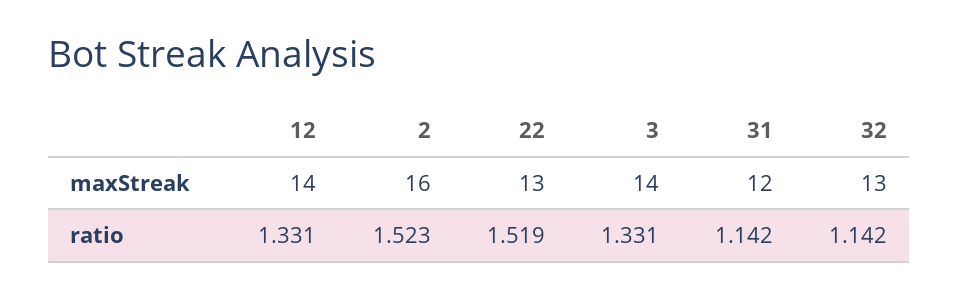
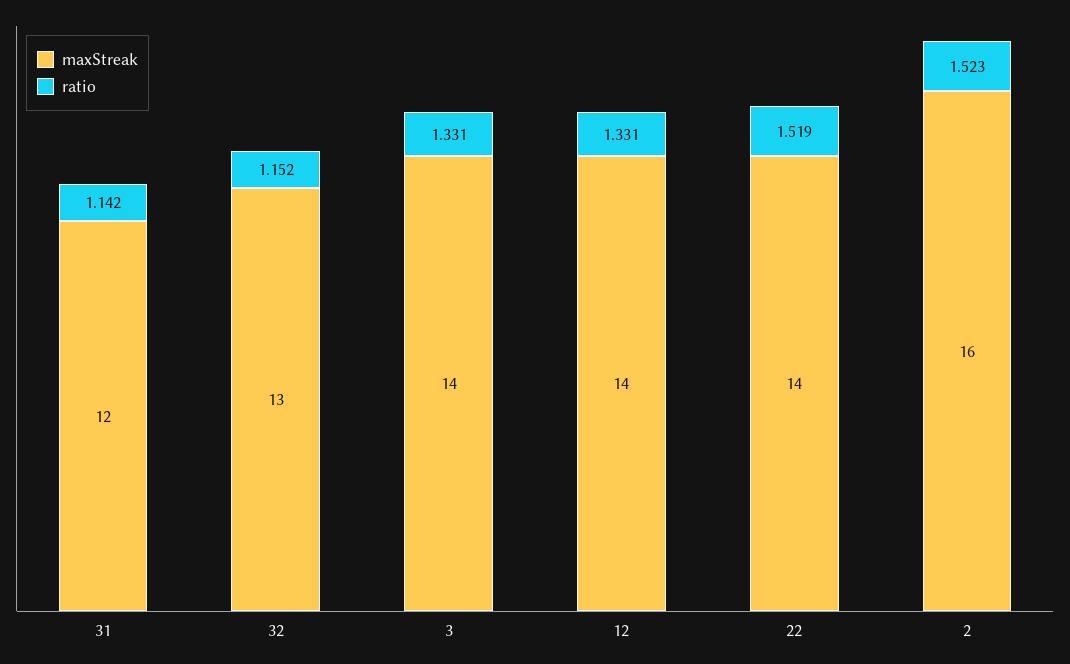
maxStreak, 22: 13 -> 14
ratio, 32: 1.142 -> 1.152

